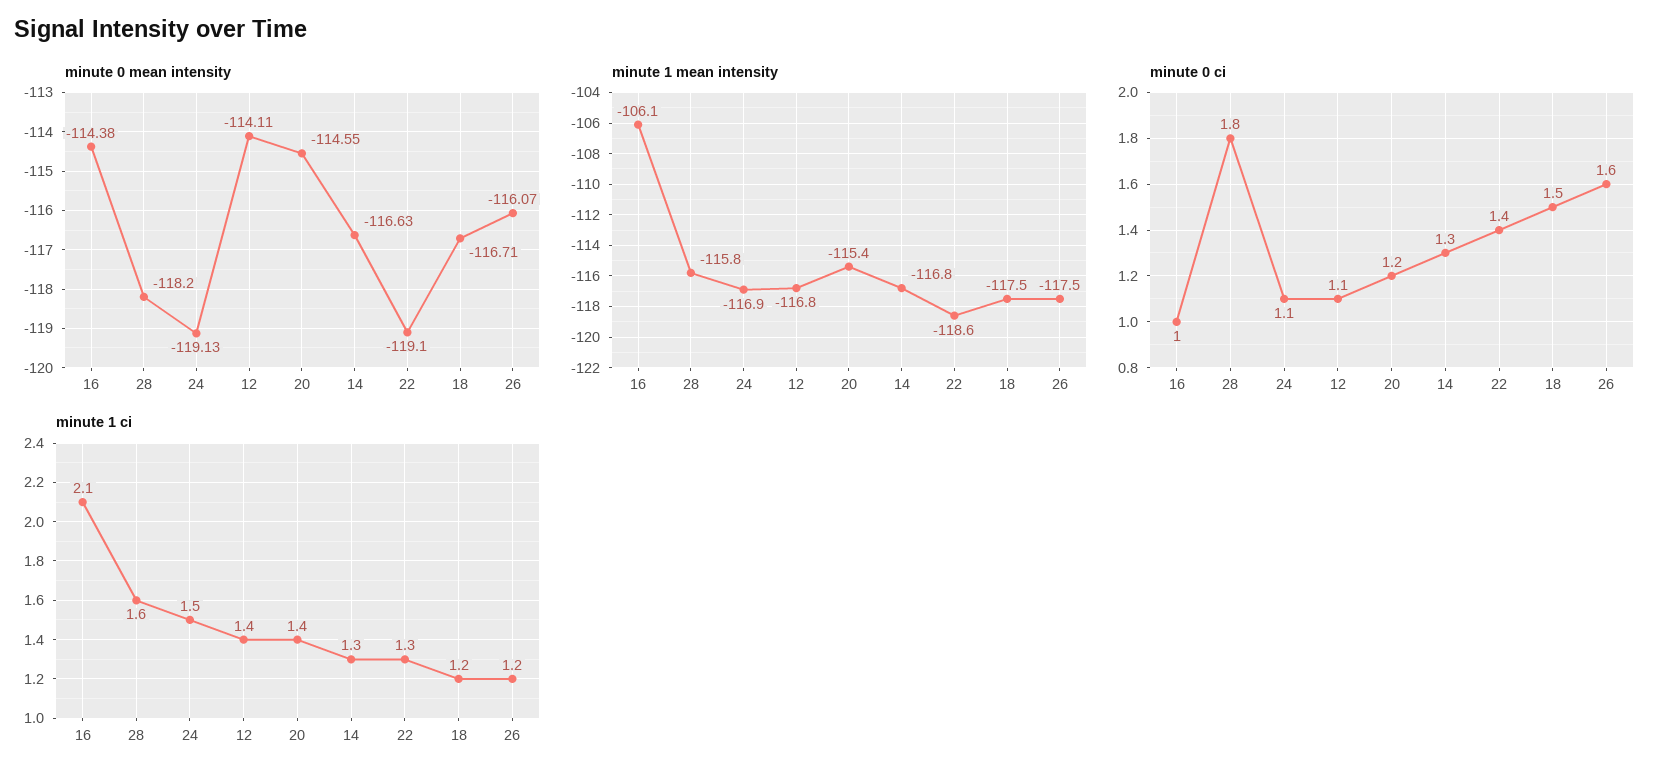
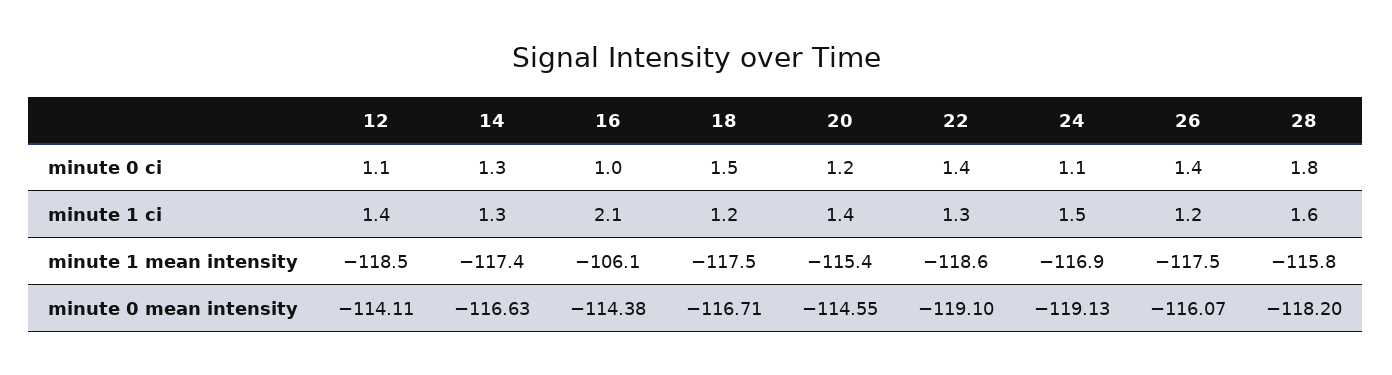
minute 1 mean intensity, 12: -116.8 -> -118.5
minute 1 mean intensity, 14: -116.8 -> -117.4
minute 0 ci, 26: 1.6 -> 1.4

